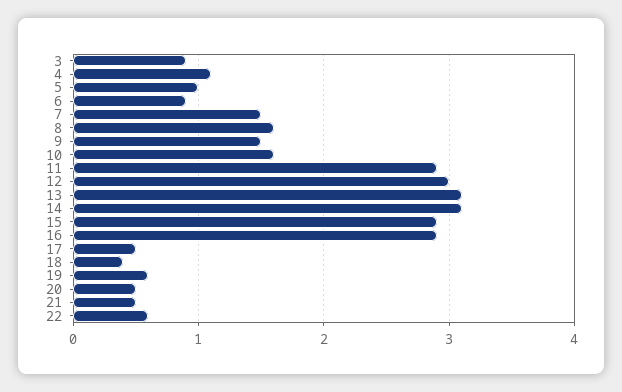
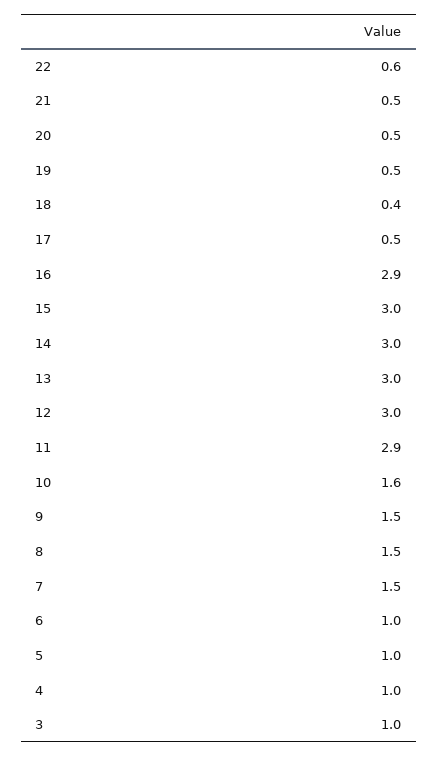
3: 0.9 -> 1
4: 1.1 -> 1
6: 0.9 -> 1
8: 1.6 -> 1.5
13: 3.1 -> 3
14: 3.1 -> 3
15: 2.9 -> 3
19: 0.6 -> 0.5

